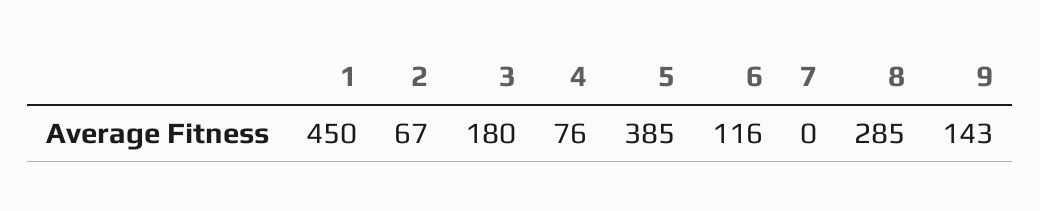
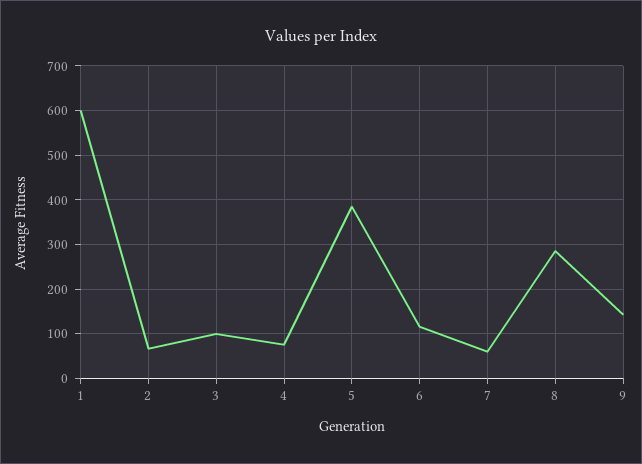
1: 450 -> 600
3: 180 -> 100
7: 0 -> 60

